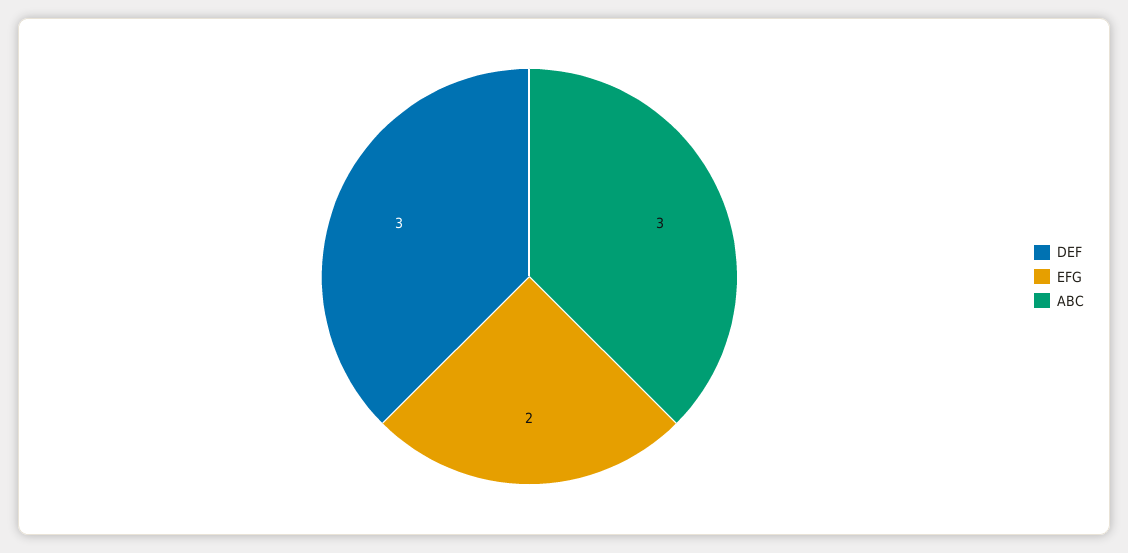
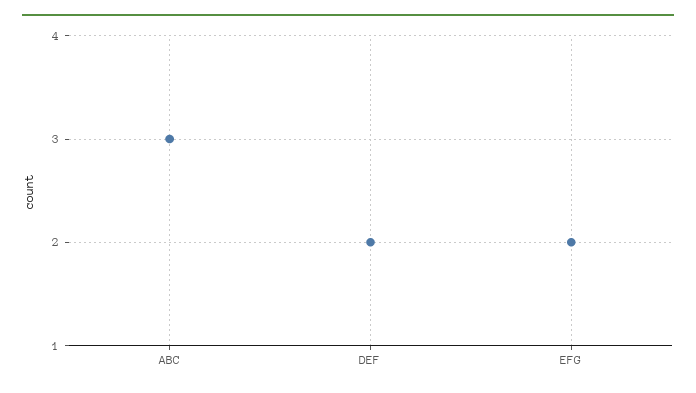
DEF: 3 -> 2

